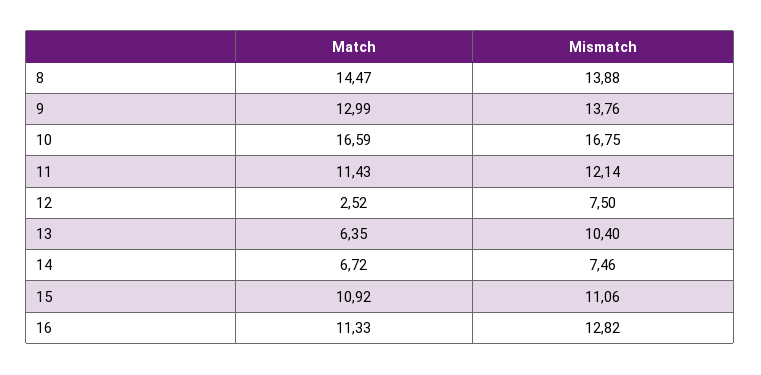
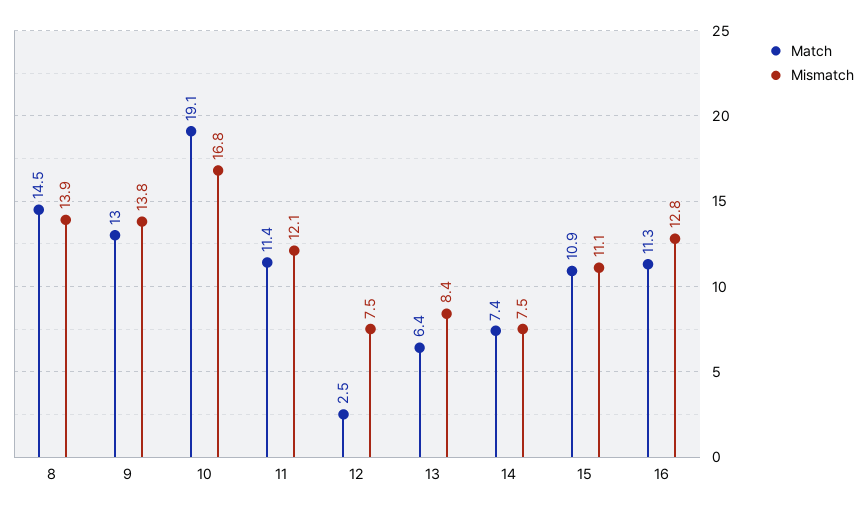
Match, 10: 16.59 -> 19.1
Mismatch, 13: 10.4 -> 8.4
Match, 14: 6.72 -> 7.4

